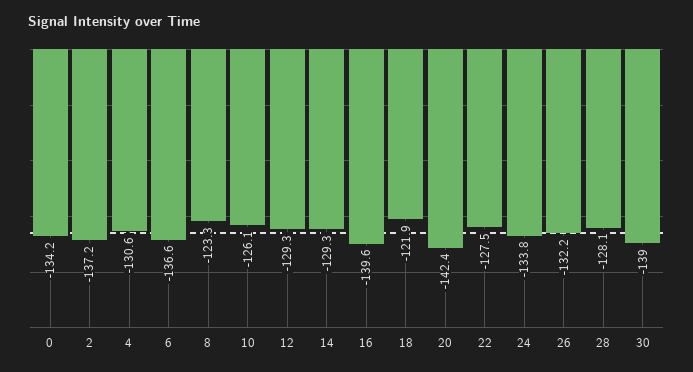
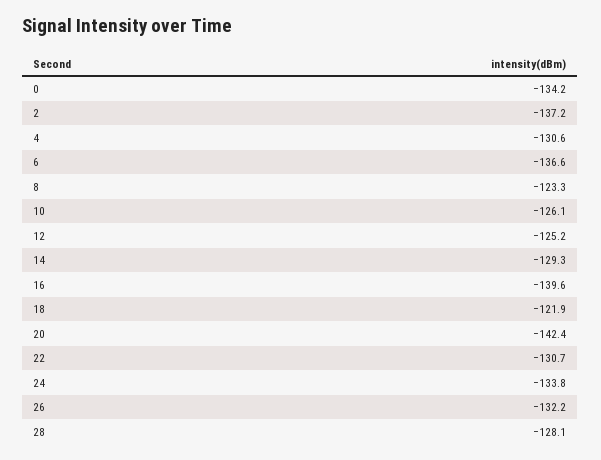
12: -129.3 -> -125.2
22: -127.5 -> -130.7
30: -139 -> none

